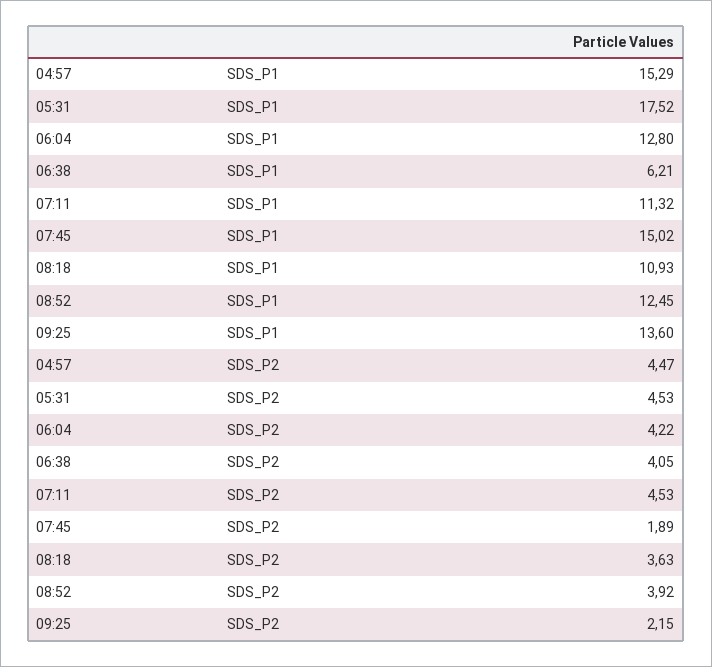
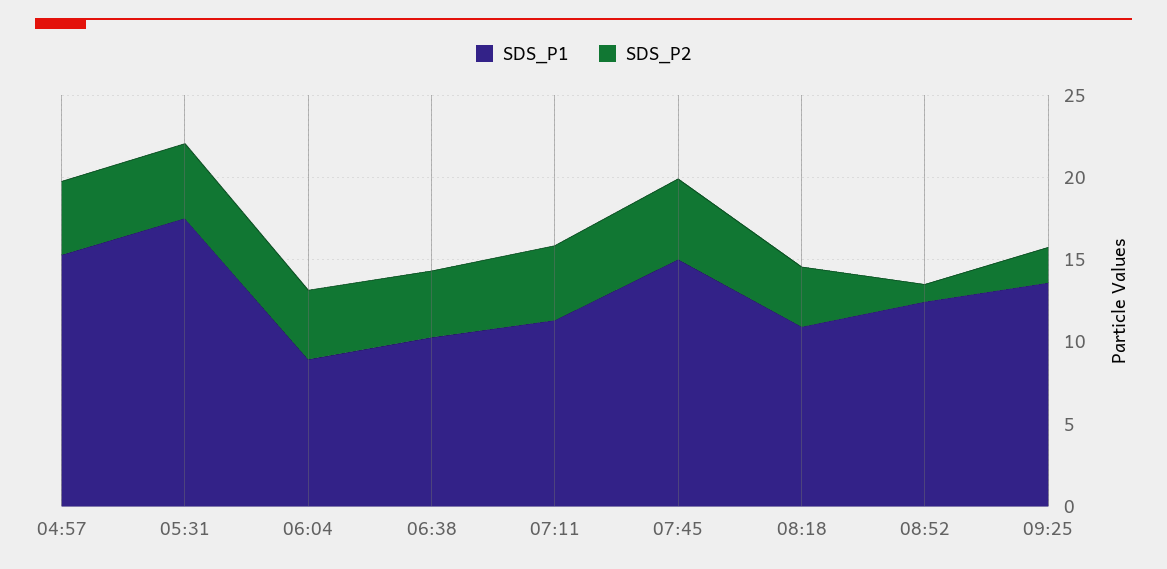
SDS_P1, 06:04: 12.8 -> 9
SDS_P1, 06:38: 6.21 -> 10
SDS_P2, 07:45: 1.89 -> 5
SDS_P2, 08:52: 3.92 -> 1

